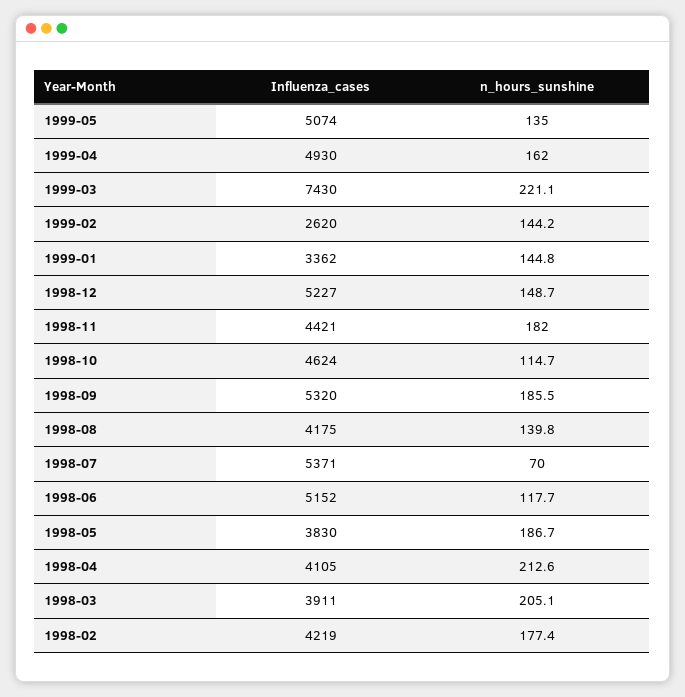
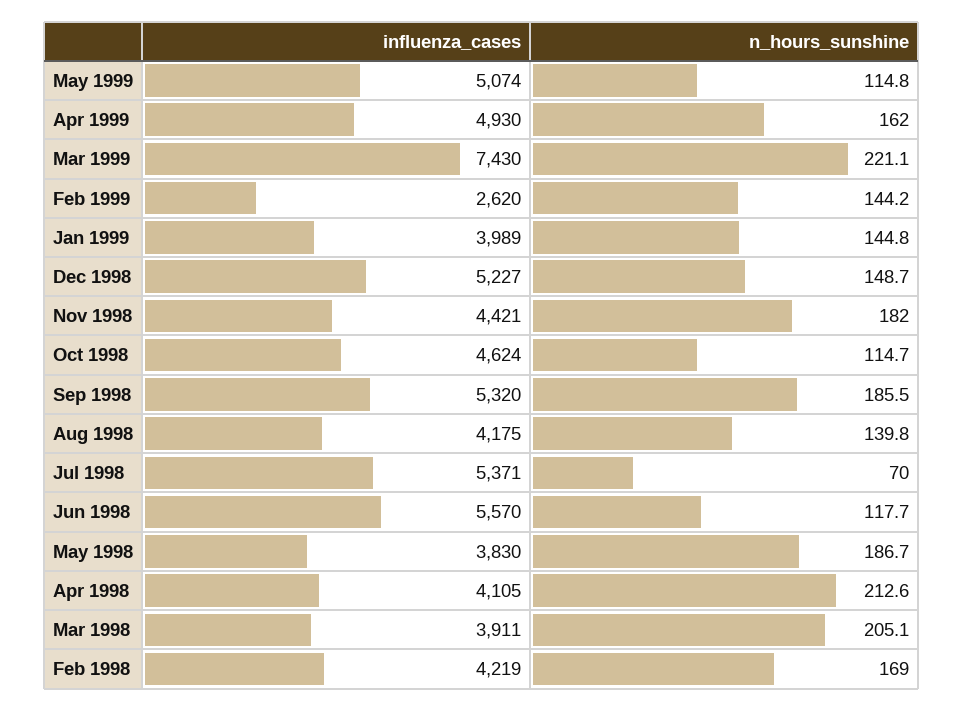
n_hours_sunshine, 1999-05: 135 -> 114.8
Influenza_cases, 1999-01: 3362 -> 3989
Influenza_cases, 1998-06: 5152 -> 5570
n_hours_sunshine, 1998-02: 177.4 -> 169

